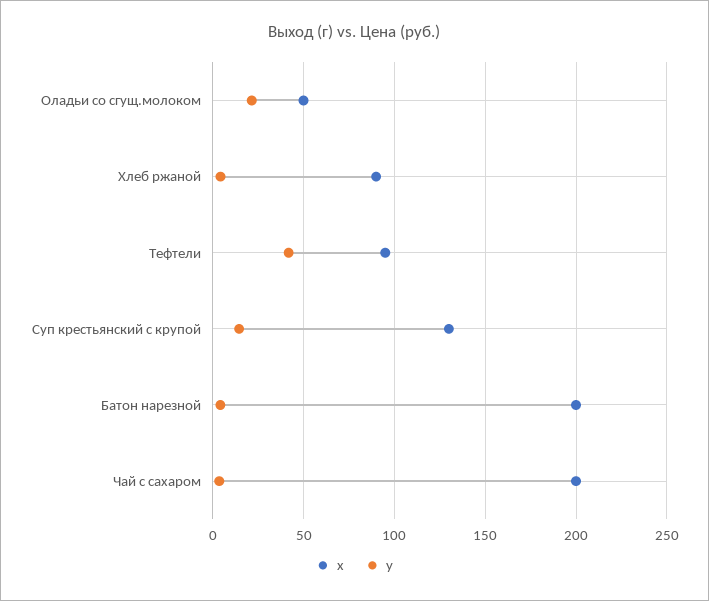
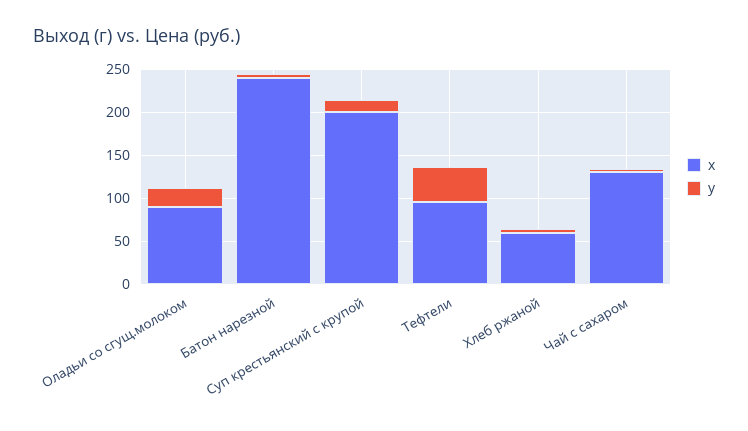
x, Оладьи со сгущ.молоком: 50 -> 90
x, Хлеб ржаной: 90 -> 60
x, Суп крестьянский с крупой: 130 -> 200
x, Батон нарезной: 200 -> 240
x, Чай с сахаром: 200 -> 130

